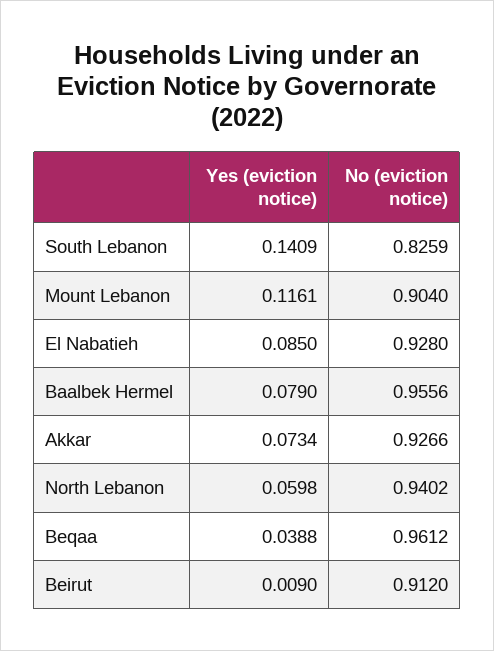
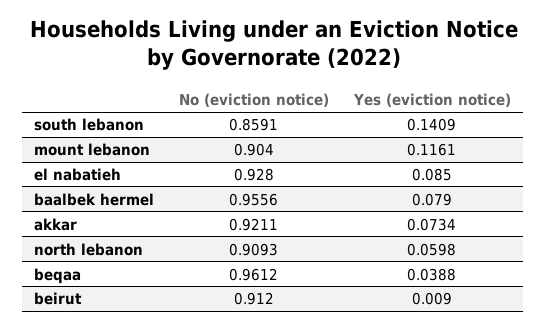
No (eviction notice), South Lebanon: 0.8259 -> 0.8591
No (eviction notice), Akkar: 0.9266 -> 0.9211
No (eviction notice), North Lebanon: 0.9402 -> 0.9093

